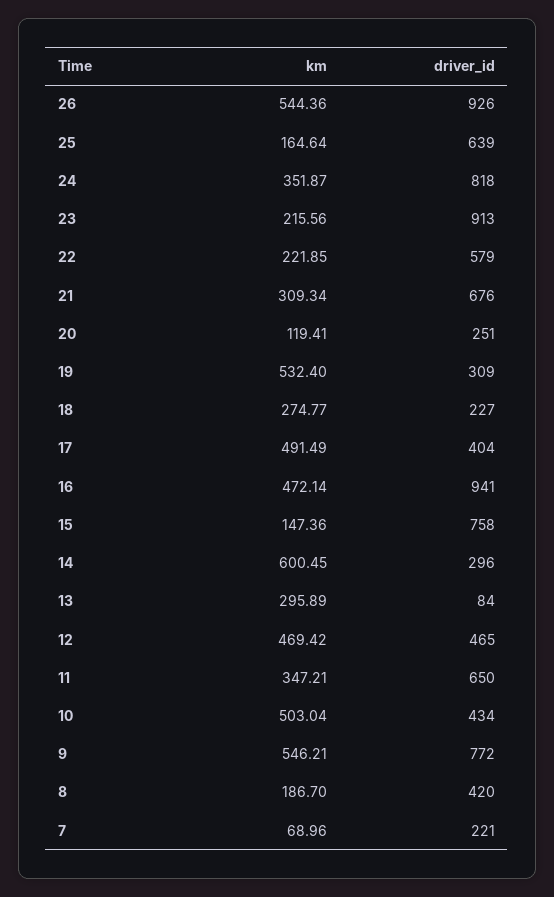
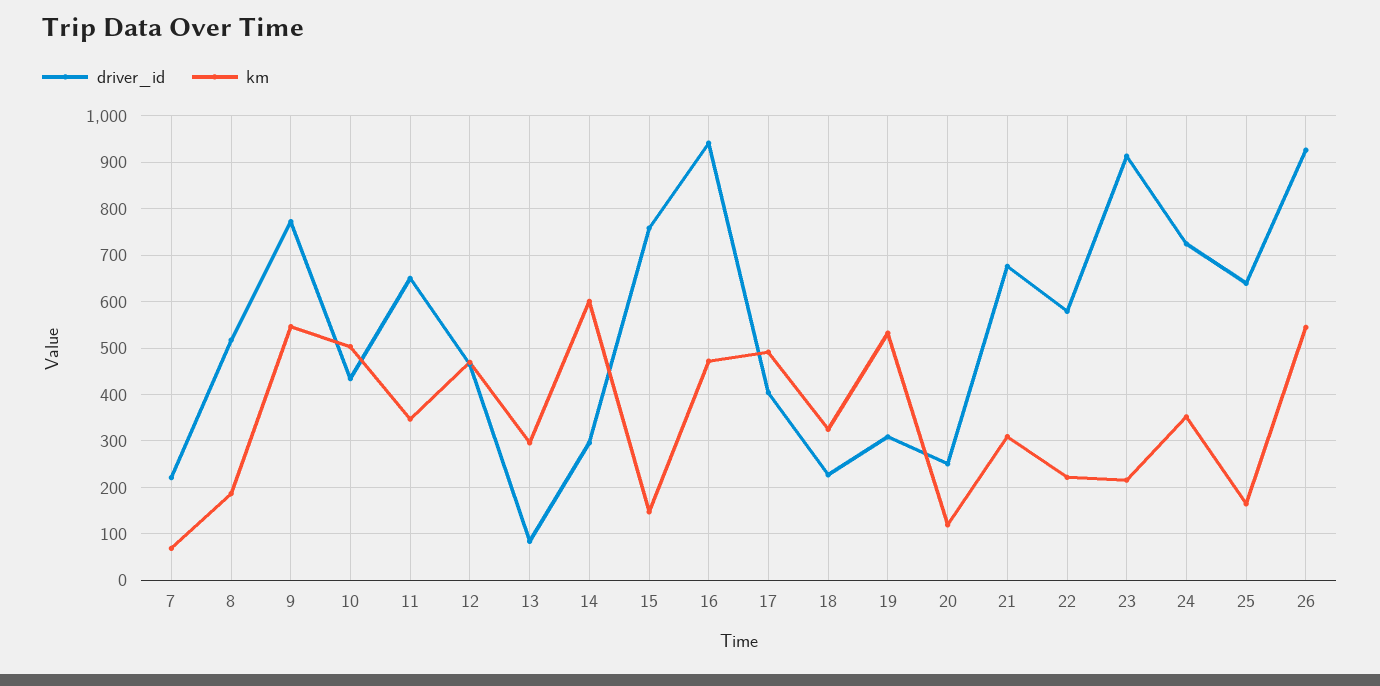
driver_id, 24: 818 -> 720
km, 18: 274.77 -> 320
driver_id, 8: 420 -> 520

